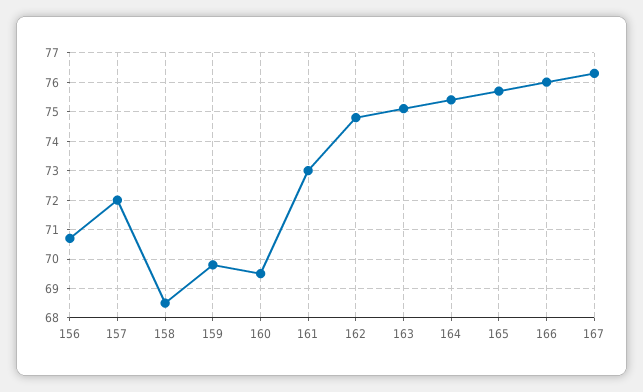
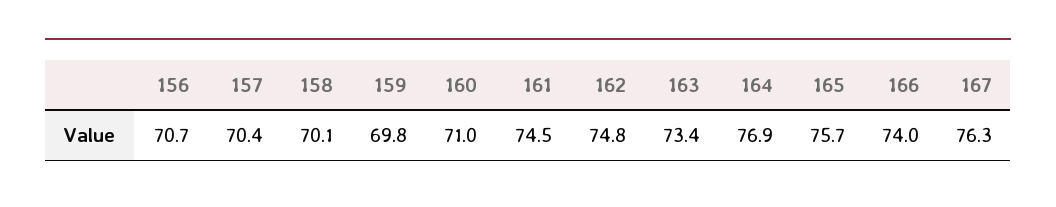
157: 72 -> 70.4
158: 68.5 -> 70.1
160: 69.5 -> 71
161: 73 -> 74.5
163: 75 -> 73.4
164: 75.5 -> 76.9
166: 76 -> 74

